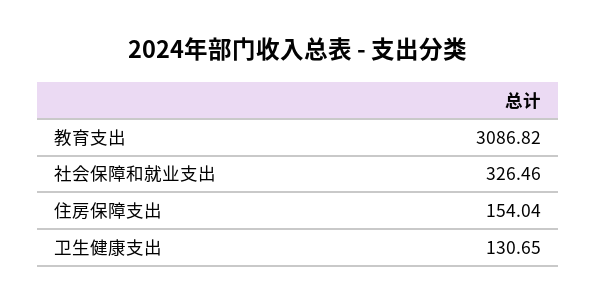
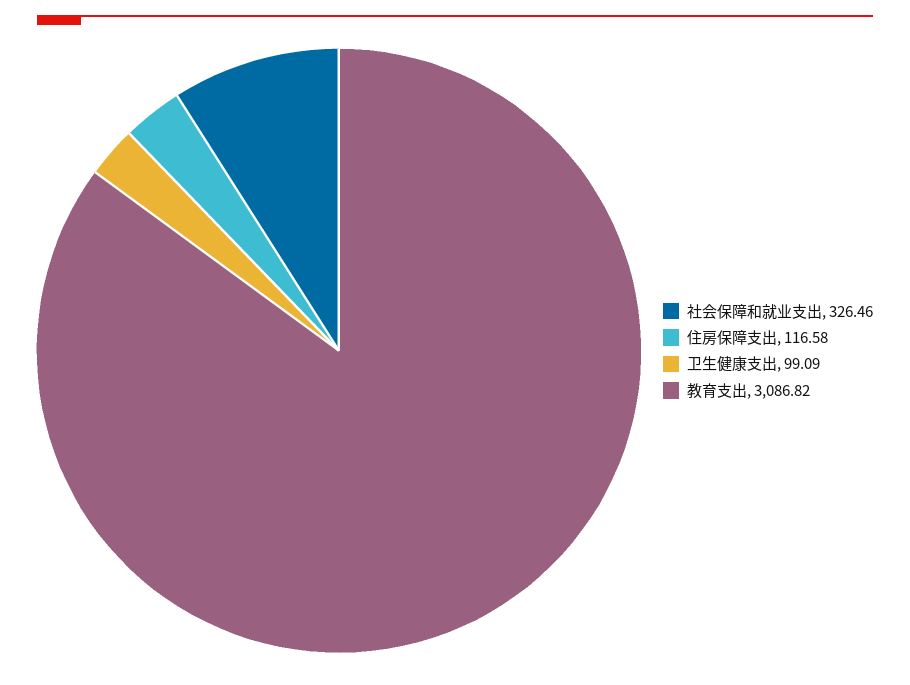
住房保障支出: 154.04 -> 116.58
卫生健康支出: 130.65 -> 99.09

